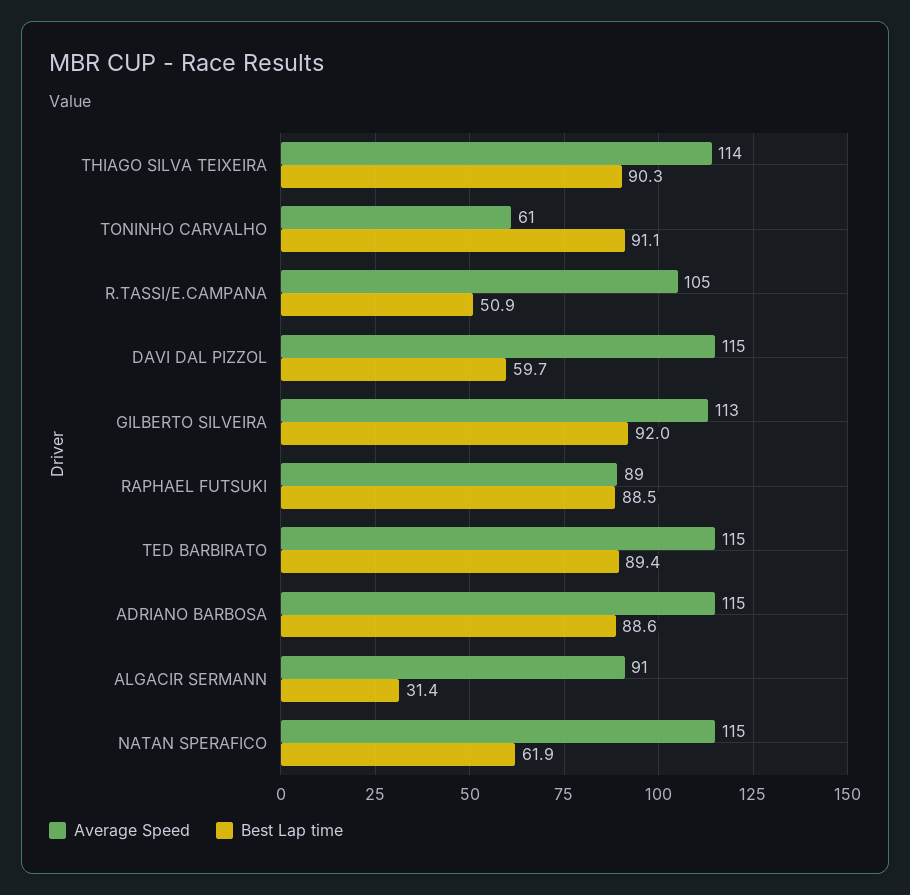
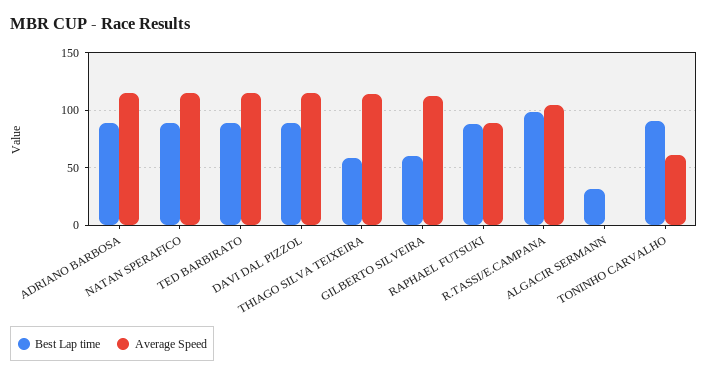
Best Lap time, THIAGO SILVA TEIXEIRA: 90.3 -> 60
Best Lap time, R.TASSI/E.CAMPANA: 50.9 -> 100
Best Lap time, DAVI DAL PIZZOL: 59.7 -> 90
Best Lap time, GILBERTO SILVEIRA: 92 -> 60
Average Speed, ALGACIR SERMANN: 91 -> 0
Best Lap time, NATAN SPERAFICO: 61.9 -> 90

